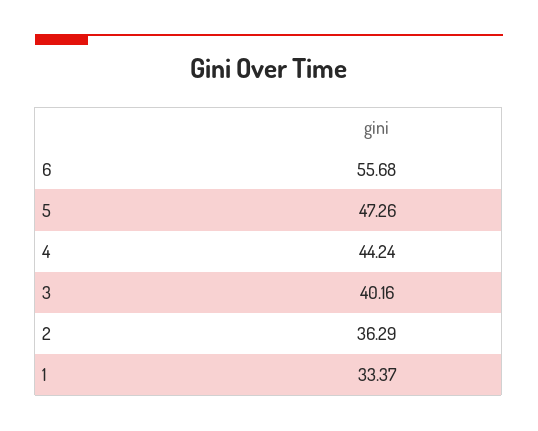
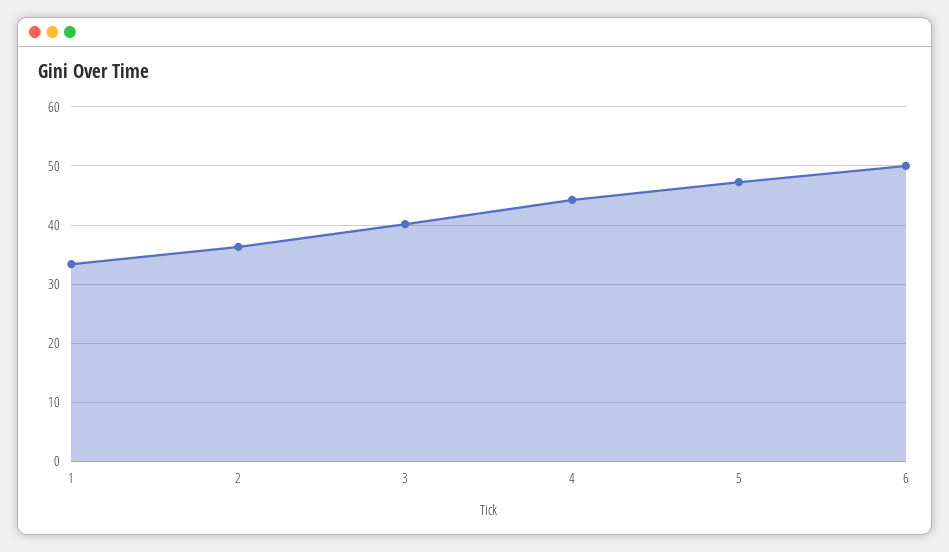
6: 55.68 -> 50

